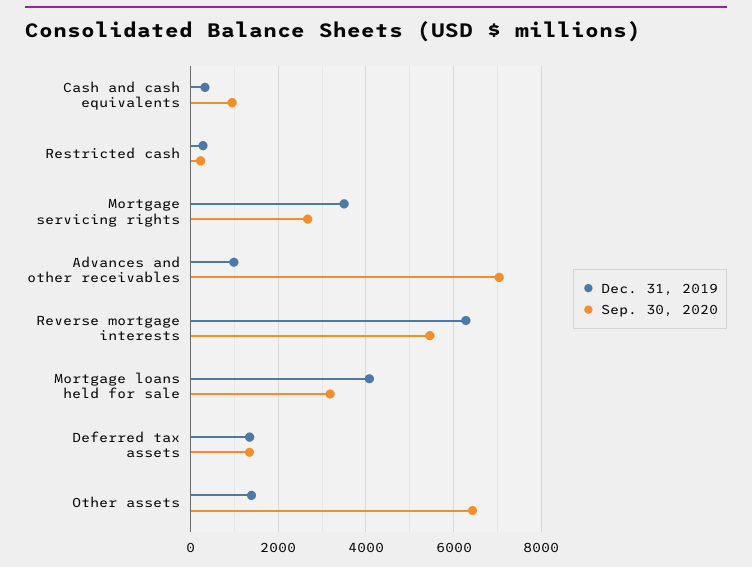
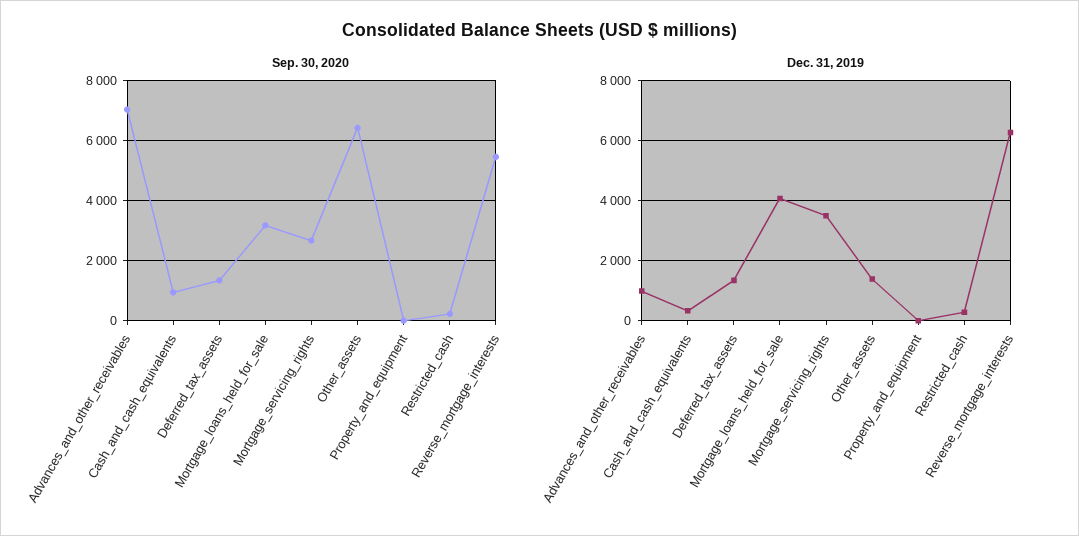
Sep. 30, 2020, Property_and_equipment: none -> 0
Dec. 31, 2019, Property_and_equipment: none -> 0

